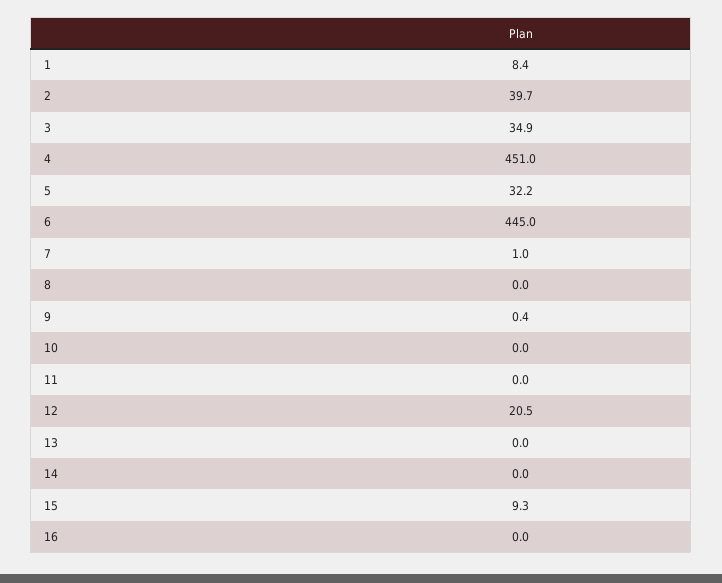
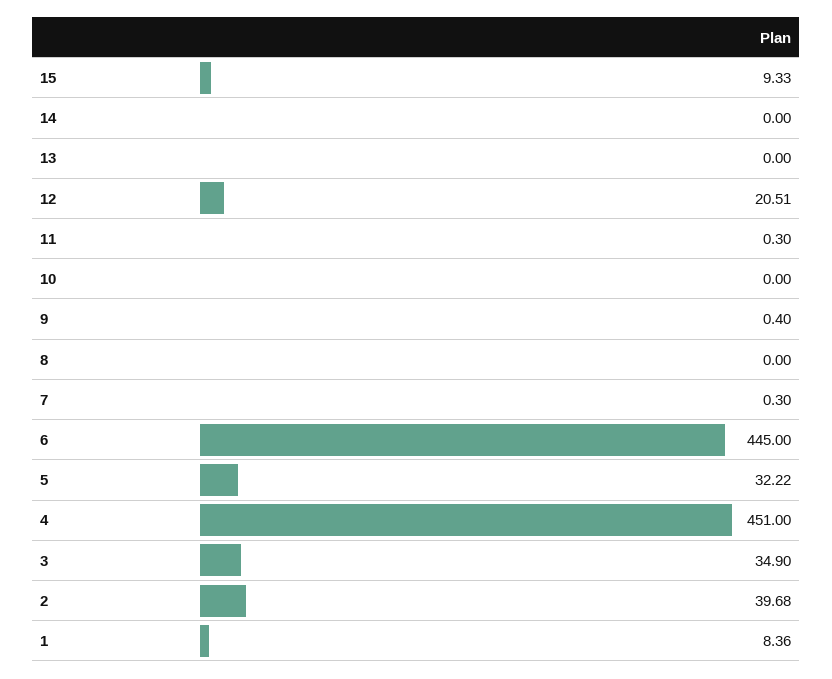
7: 1 -> 0.3
11: 0 -> 0.3
16: 0 -> none

